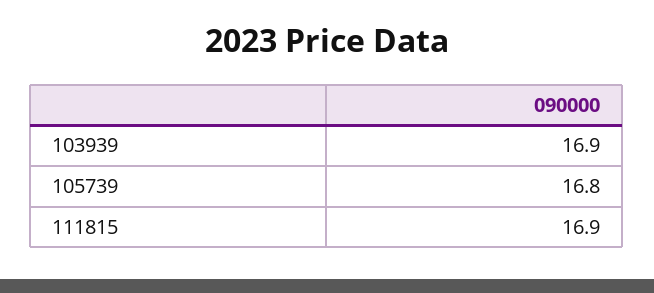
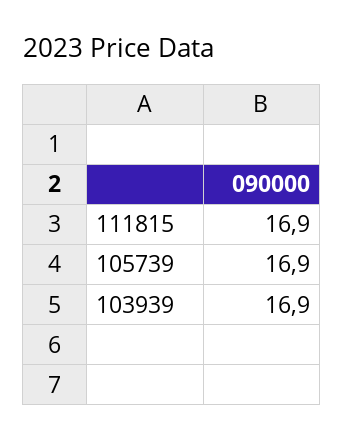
105739: 16.8 -> 16.9

